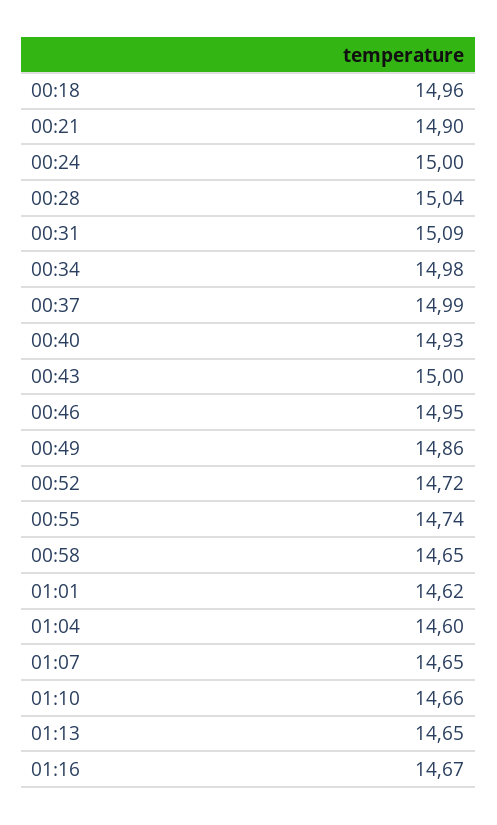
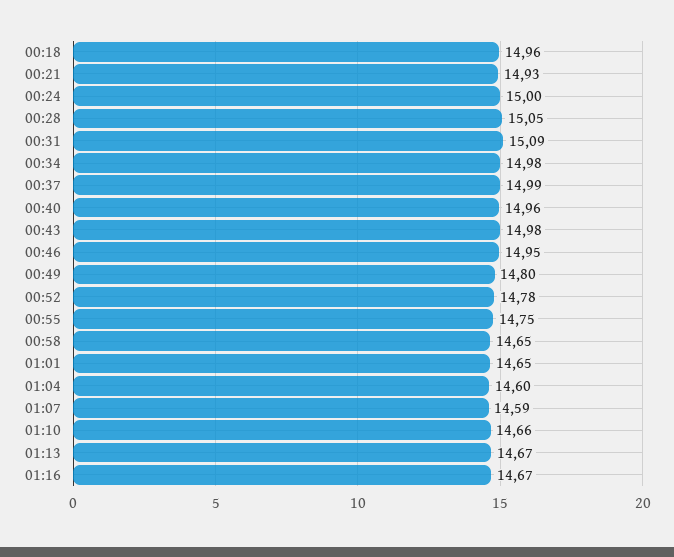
00:21: 14.9 -> 14.93
00:28: 15.04 -> 15.05
00:40: 14.93 -> 14.96
00:43: 15 -> 14.98
00:49: 14.86 -> 14.8
00:52: 14.72 -> 14.78
00:55: 14.74 -> 14.75
01:01: 14.62 -> 14.65
01:07: 14.65 -> 14.59
01:13: 14.65 -> 14.67

